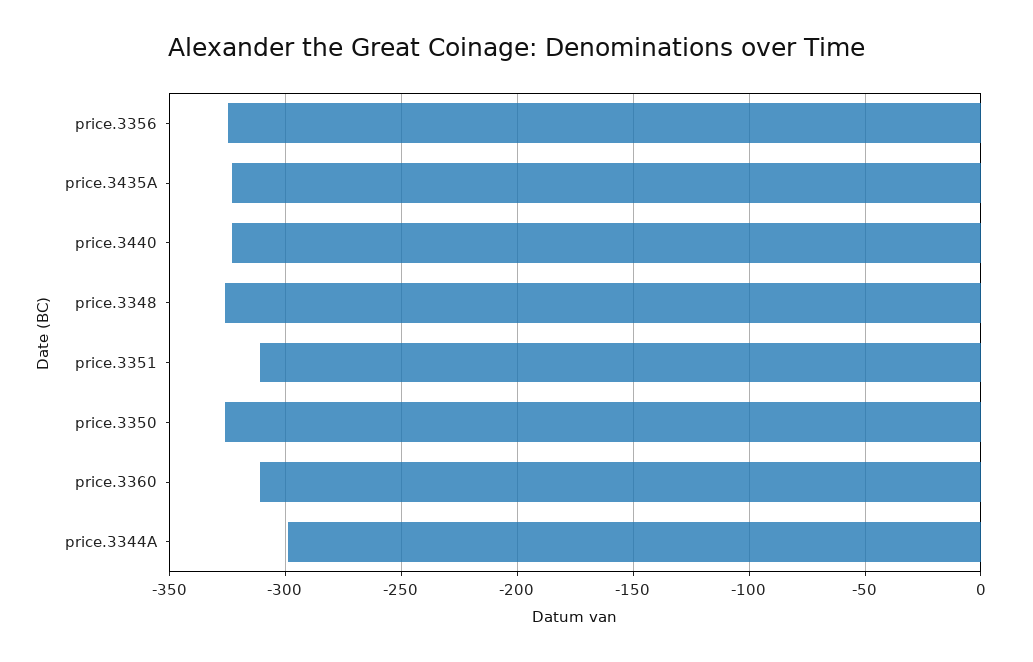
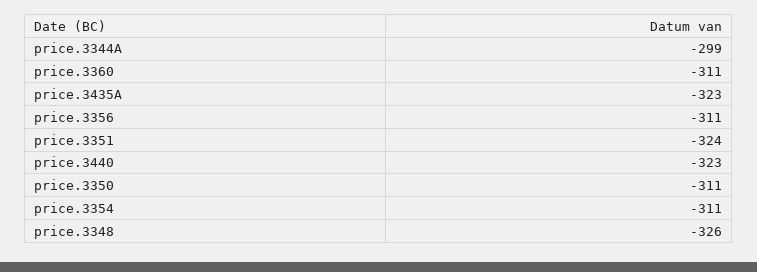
price.3356: -325 -> -311
price.3351: -310 -> -324
price.3350: -325 -> -311
price.3354: none -> -311

